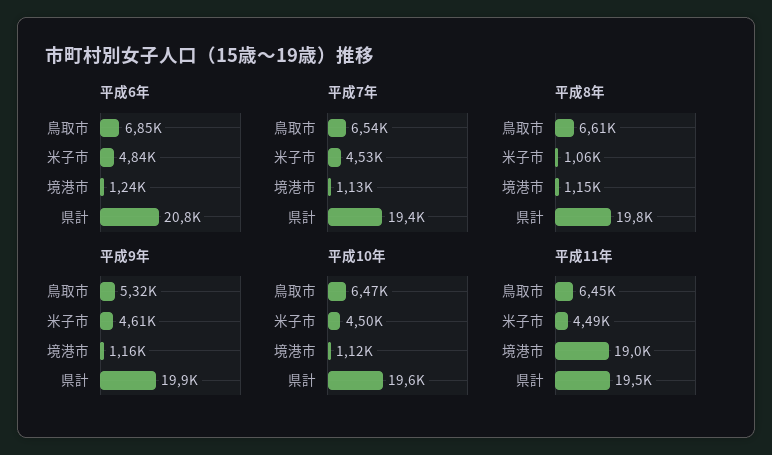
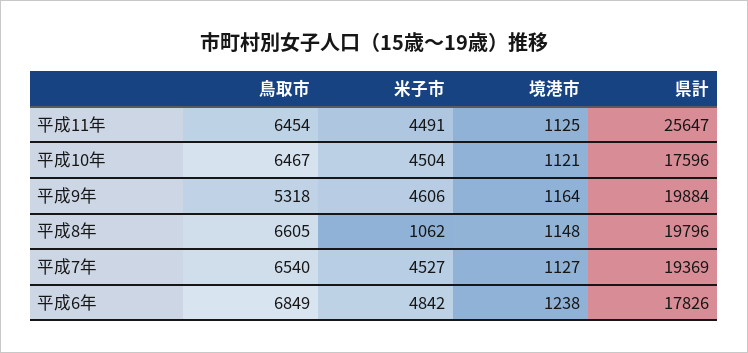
平成6年, 県計: 20800 -> 17826
平成10年, 県計: 19600 -> 17596
平成11年, 境港市: 19000 -> 1125
平成11年, 県計: 19500 -> 25647

